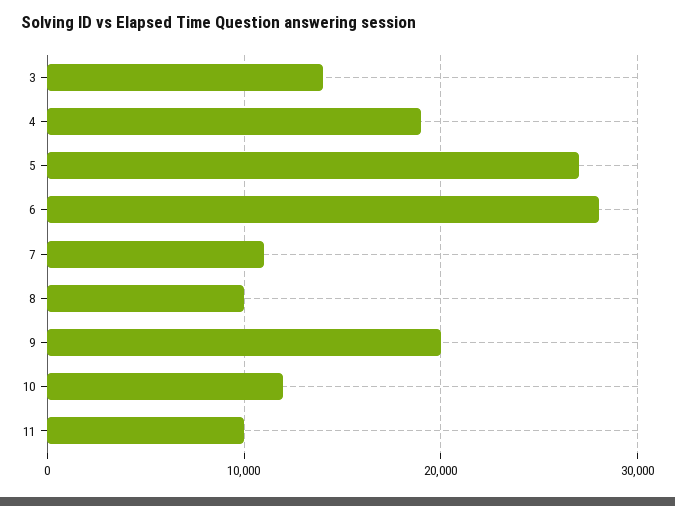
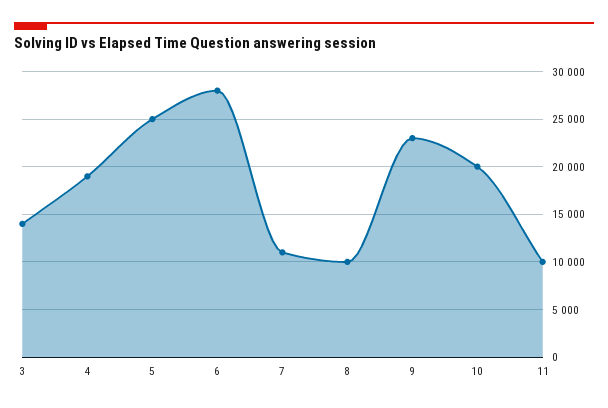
5: 27000 -> 25000
9: 20000 -> 23000
10: 12000 -> 20000

